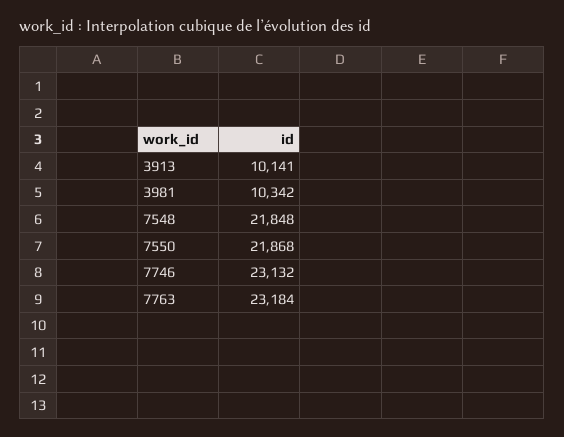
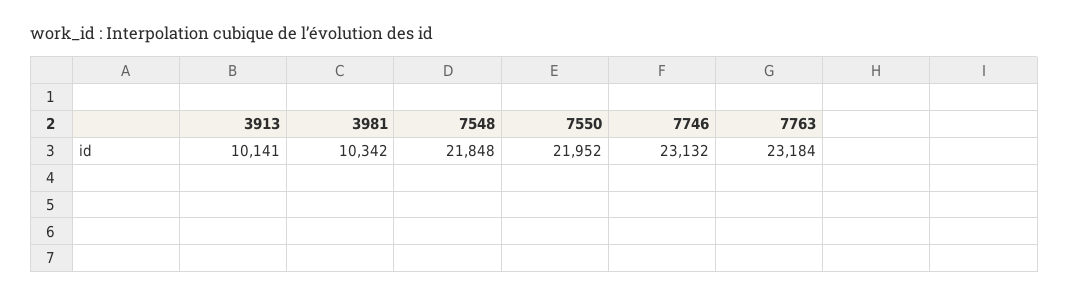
7550: 21868 -> 21952

